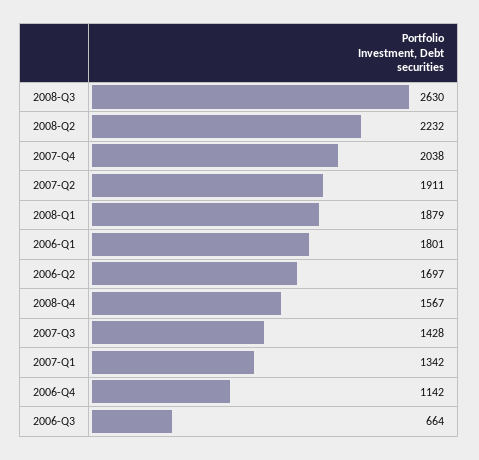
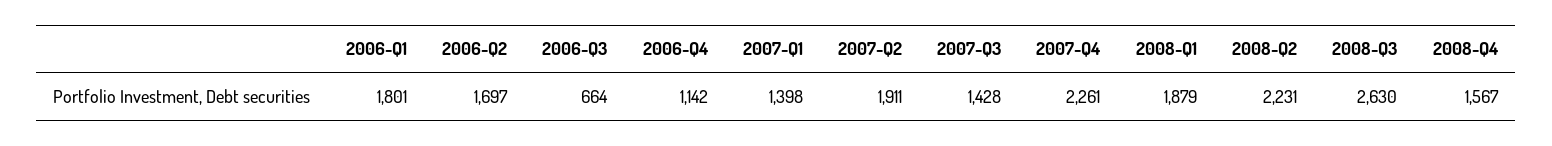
2008-Q2: 2232 -> 2231
2007-Q4: 2038 -> 2261
2007-Q1: 1342 -> 1398

